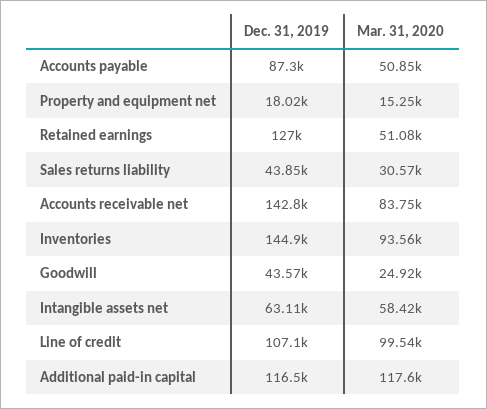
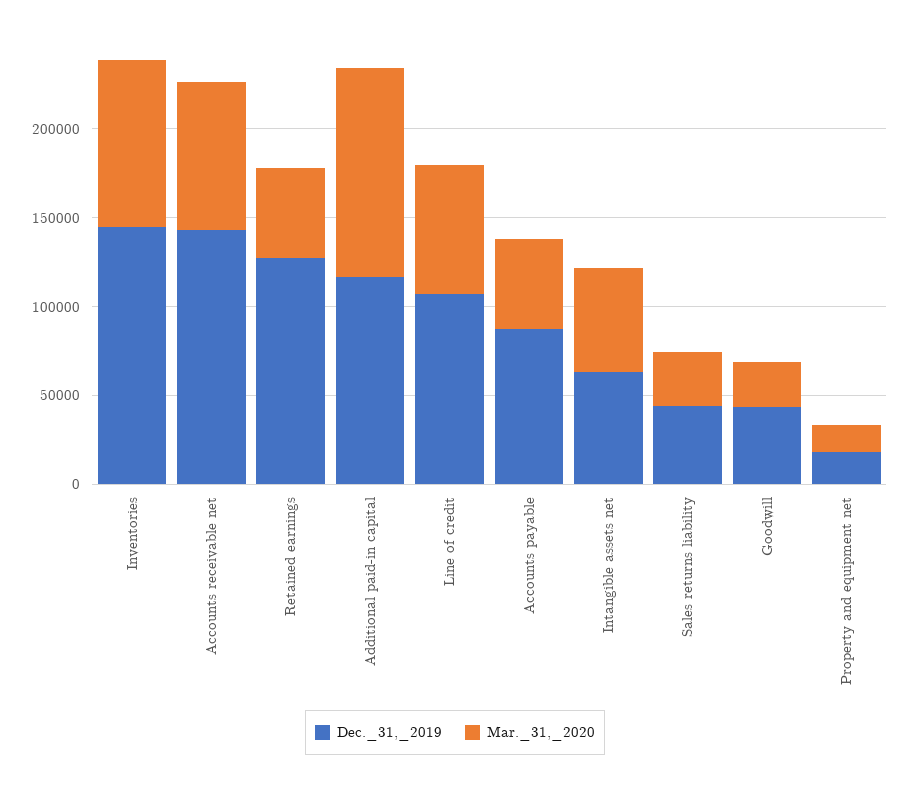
Mar. 31, 2020, Line of credit: 99540 -> 70000

